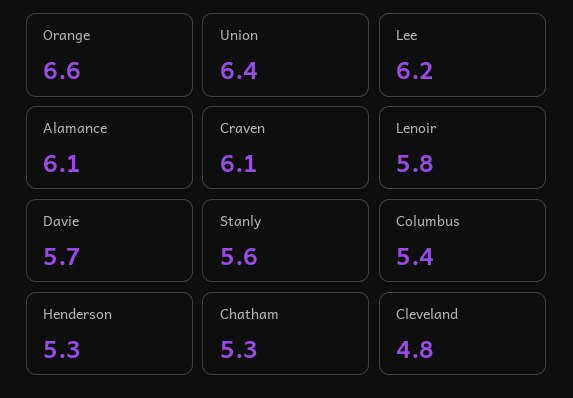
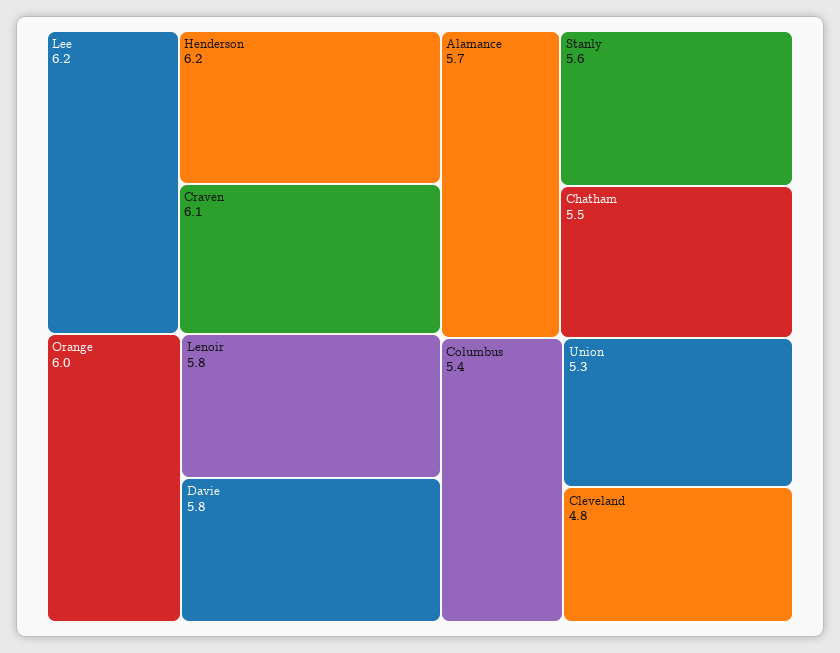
Orange: 6.6 -> 6
Union: 6.4 -> 5.3
Alamance: 6.1 -> 5.7
Davie: 5.7 -> 5.8
Henderson: 5.3 -> 6.2
Chatham: 5.3 -> 5.5

